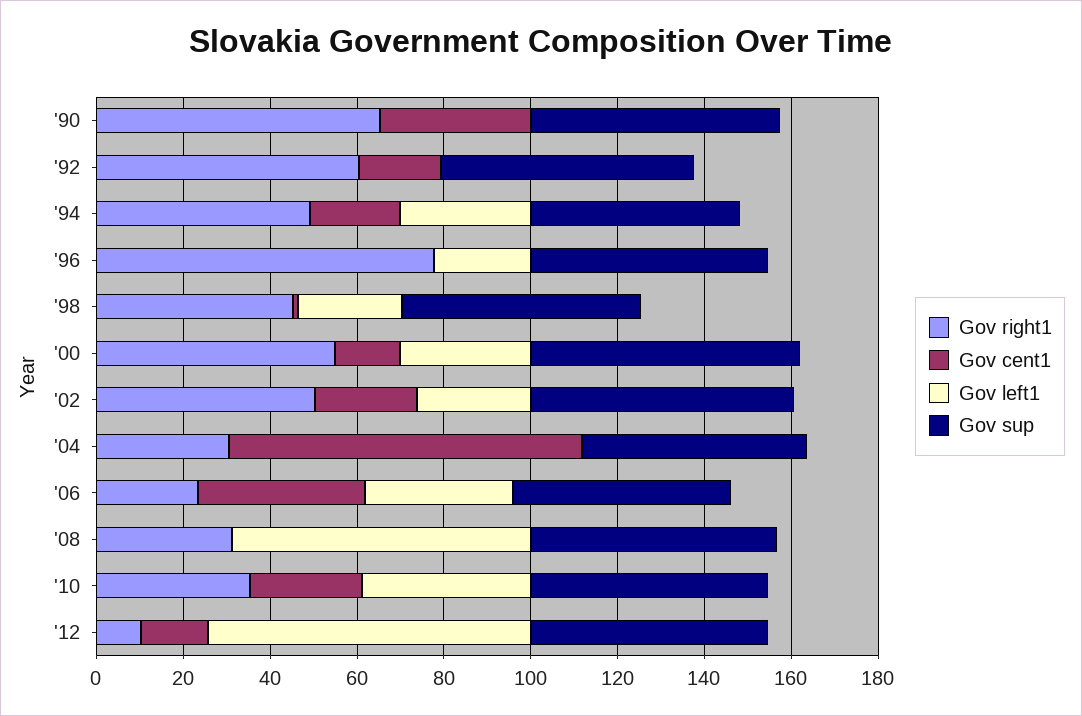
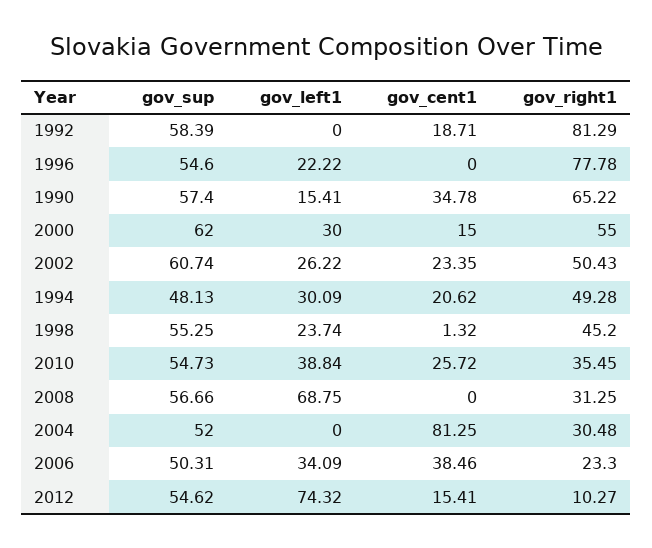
Gov left1, '90: 0 -> 15.41
Gov right1, '92: 60 -> 81.29

